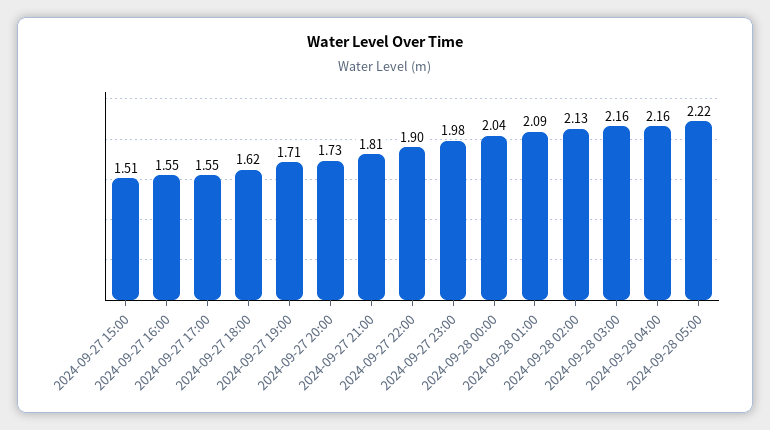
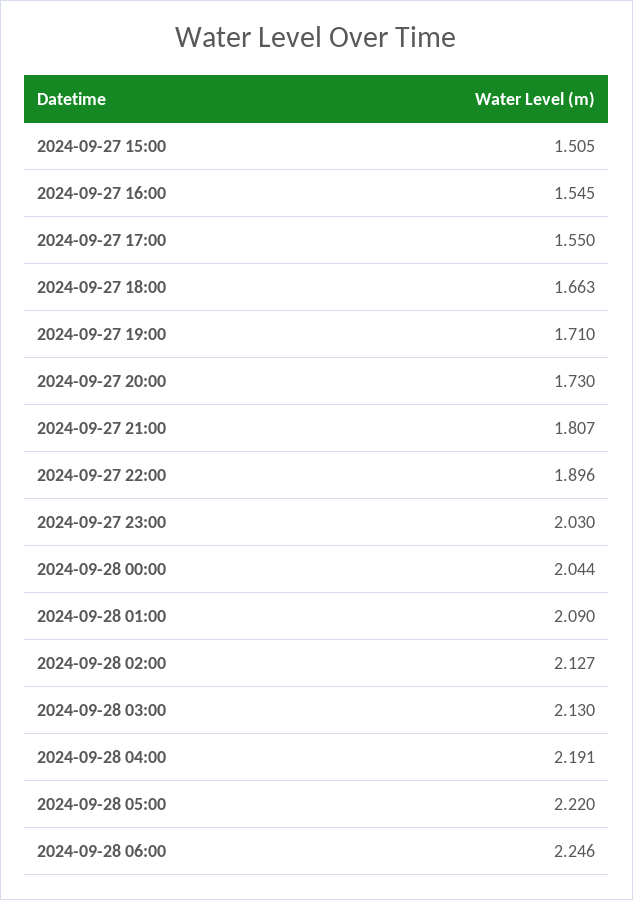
2024-09-27 18:00: 1.62 -> 1.663
2024-09-27 23:00: 1.98 -> 2.03
2024-09-28 03:00: 2.16 -> 2.13
2024-09-28 04:00: 2.16 -> 2.191
2024-09-28 06:00: none -> 2.246

